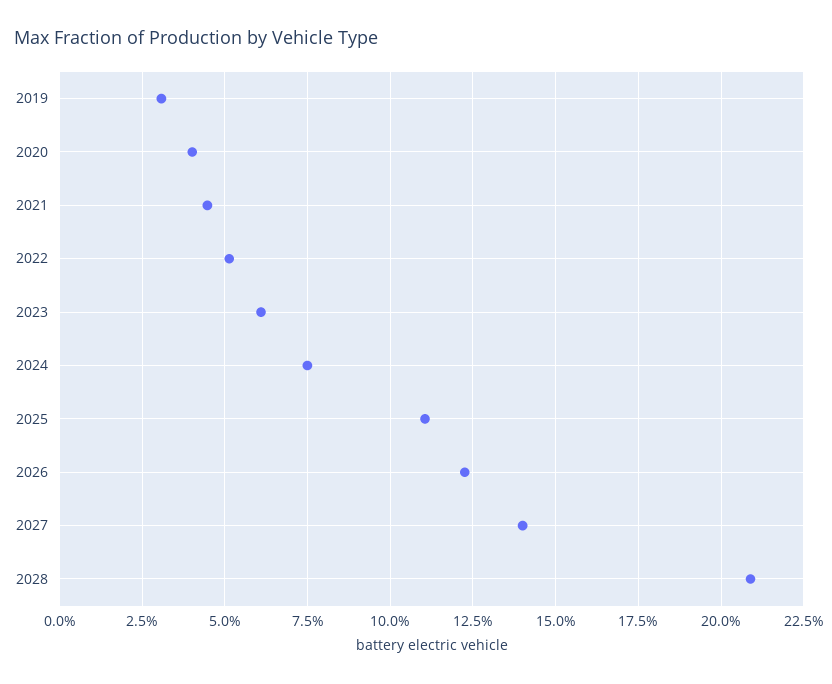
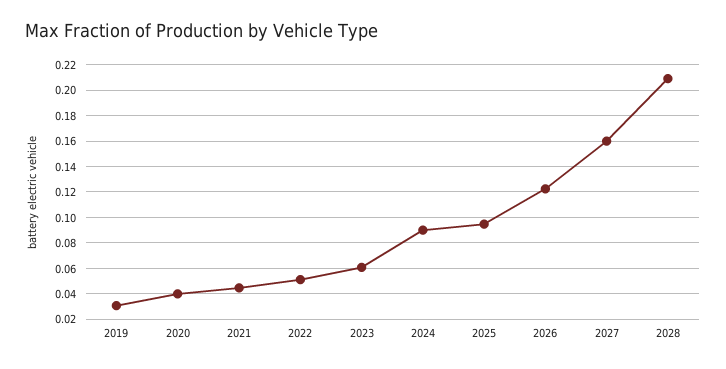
2024: 0.075 -> 0.09
2025: 0.11 -> 0.095
2027: 0.14 -> 0.16

